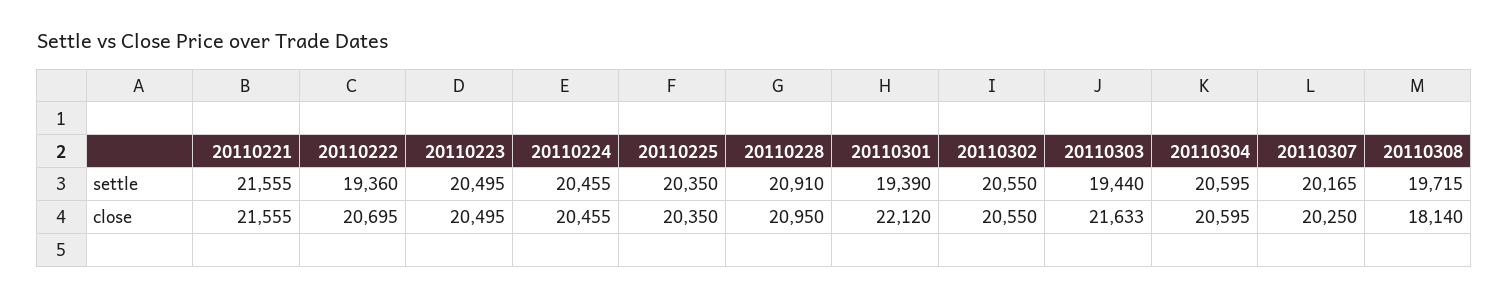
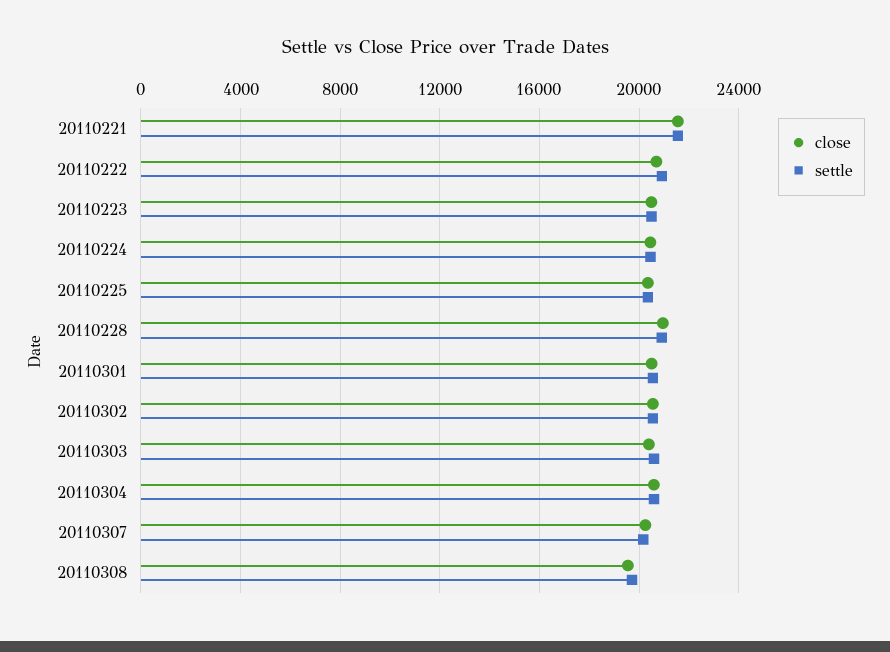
settle, 20110222: 19360 -> 21000
settle, 20110301: 19390 -> 20500
settle, 20110303: 19440 -> 20500
close, 20110301: 22120 -> 20500
close, 20110303: 21633 -> 20500
close, 20110308: 18140 -> 19500

